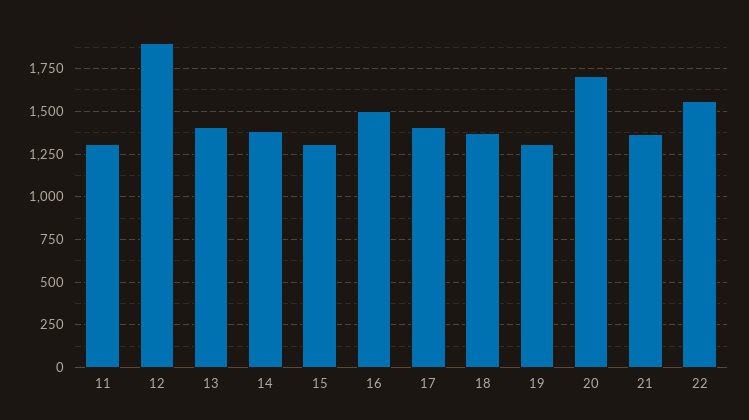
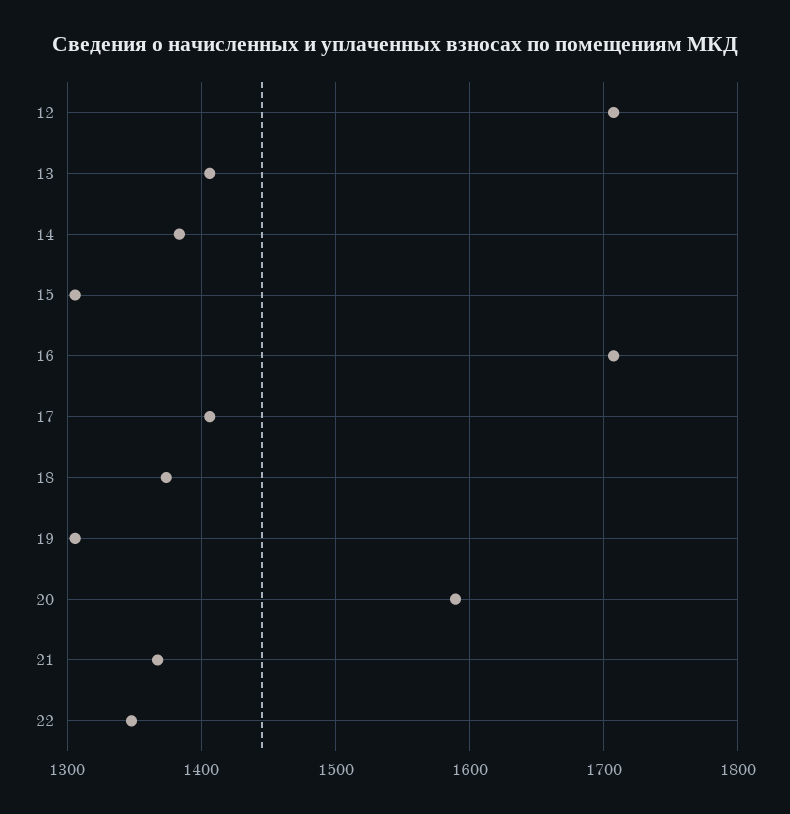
11: 1300 -> none
12: 1900 -> 1710
16: 1500 -> 1710
20: 1700 -> 1590
22: 1550 -> 1350

